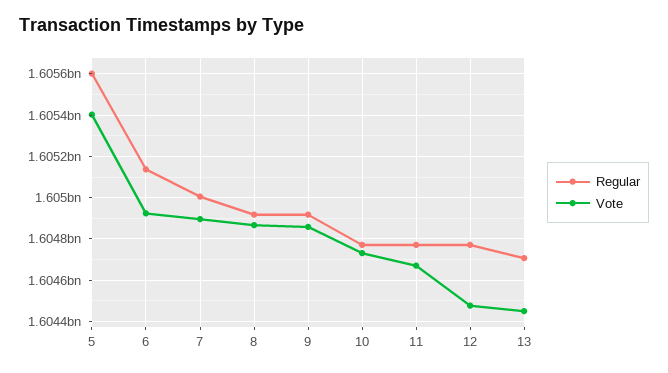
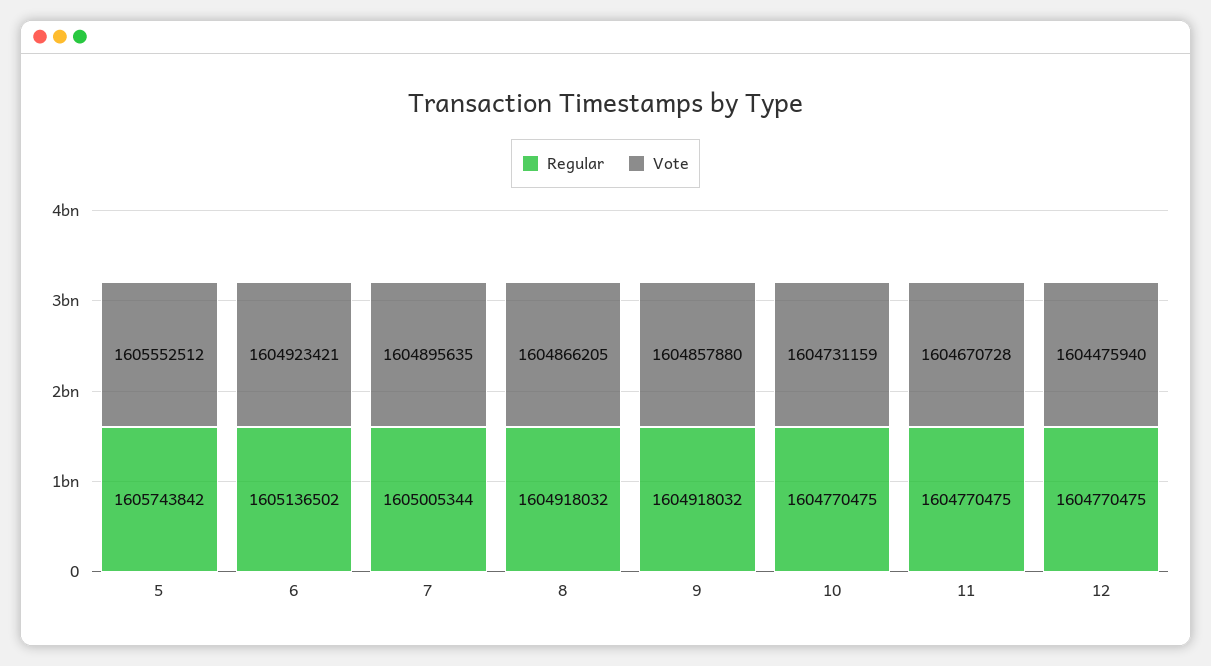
Regular, 5: 1605600000 -> 1605743842
Vote, 5: 1605400000 -> 1605552512
Regular, 13: 1604700000 -> none
Vote, 13: 1604450000 -> none

